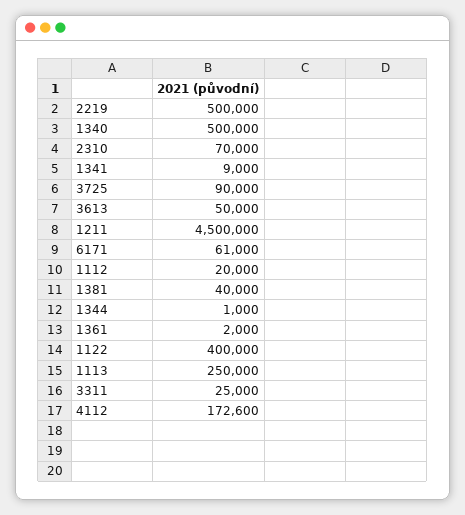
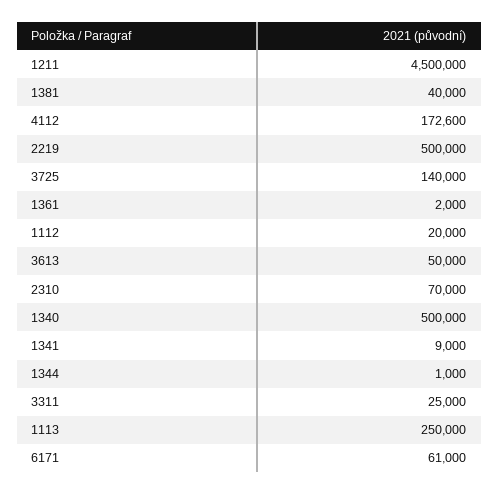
3725: 90000 -> 140000
1122: 400000 -> none

